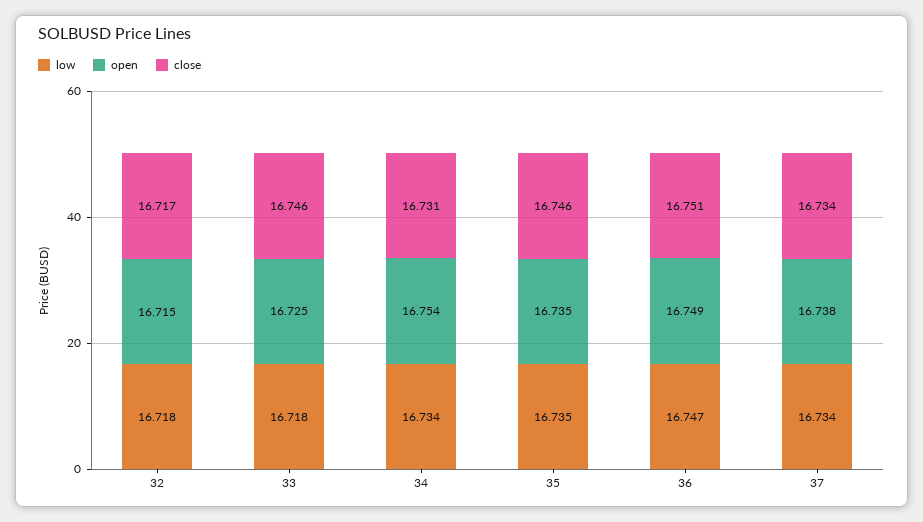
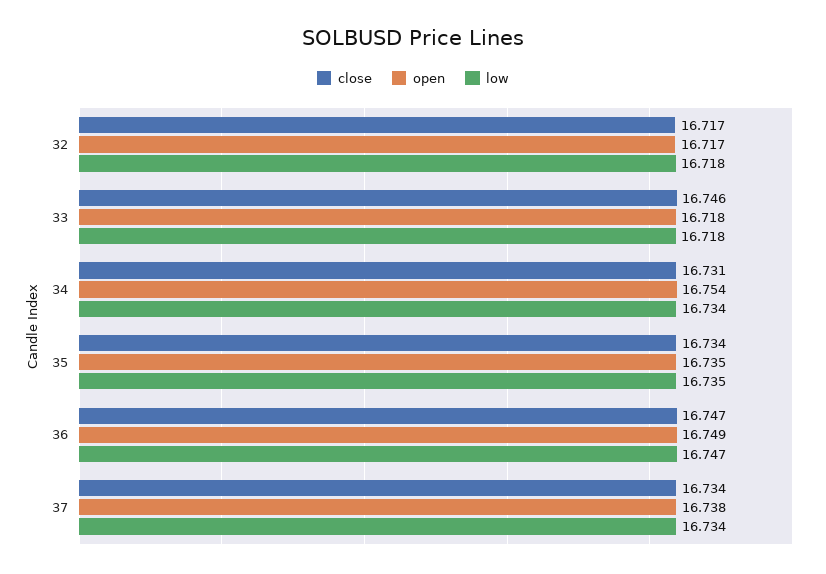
open, 32: 16.715 -> 16.717
open, 33: 16.725 -> 16.718
close, 35: 16.746 -> 16.734
close, 36: 16.751 -> 16.747

